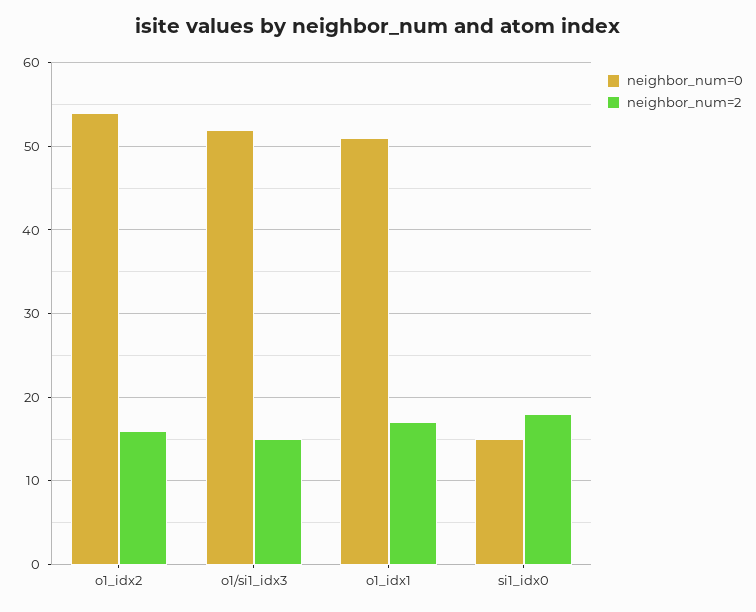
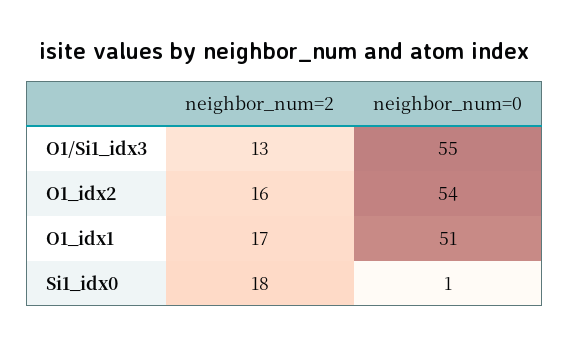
neighbor_num=0, o1/si1_idx3: 52 -> 55
neighbor_num=2, o1/si1_idx3: 15 -> 13
neighbor_num=0, si1_idx0: 15 -> 1

